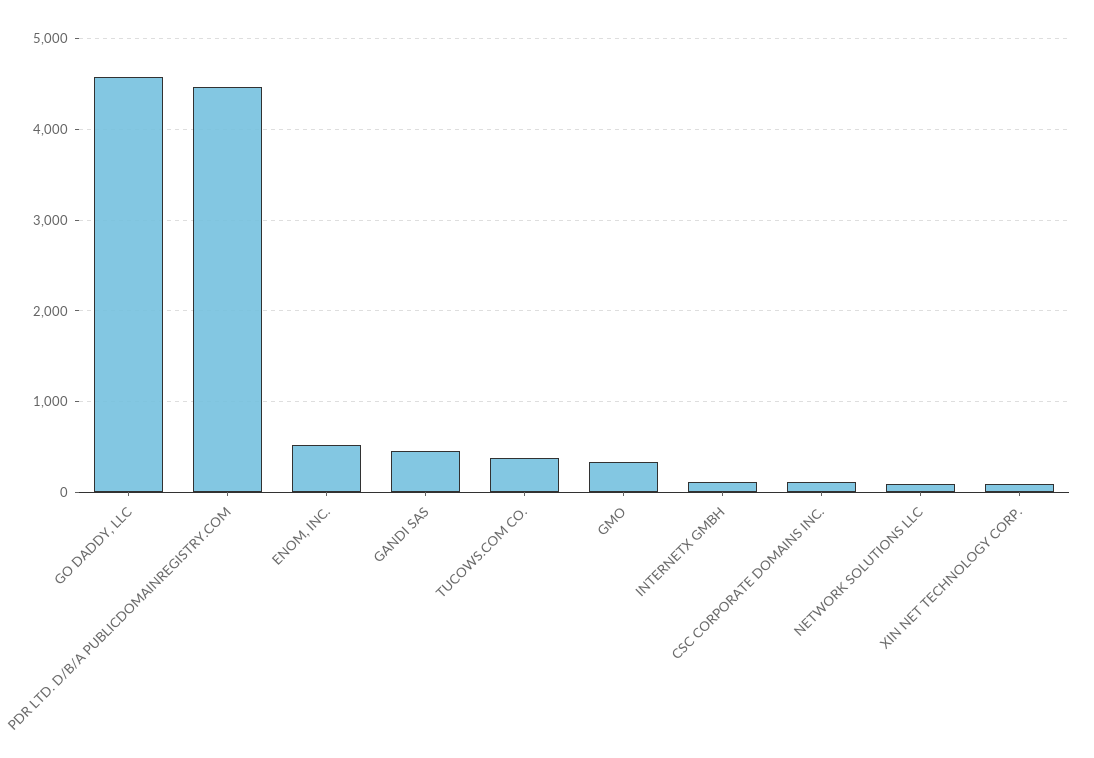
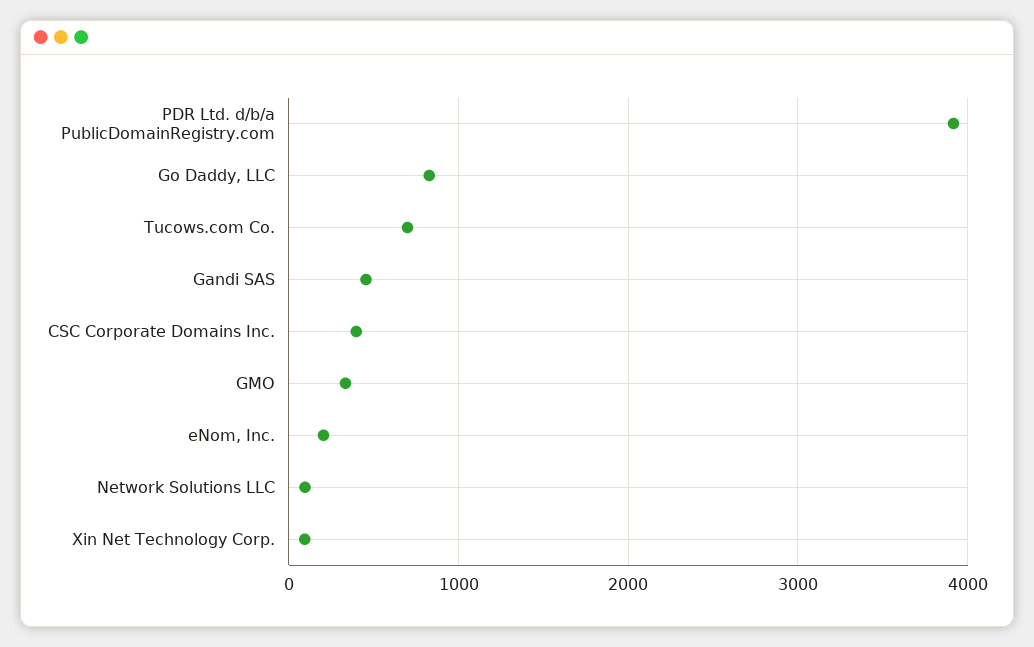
GO DADDY, LLC: 4600 -> 800
PDR LTD. D/B/A PUBLICDOMAINREGISTRY.COM: 4500 -> 3900
ENOM, INC.: 500 -> 200
TUCOWS.COM CO.: 400 -> 700
INTERNETX GMBH: 100 -> none
CSC CORPORATE DOMAINS INC.: 100 -> 400

